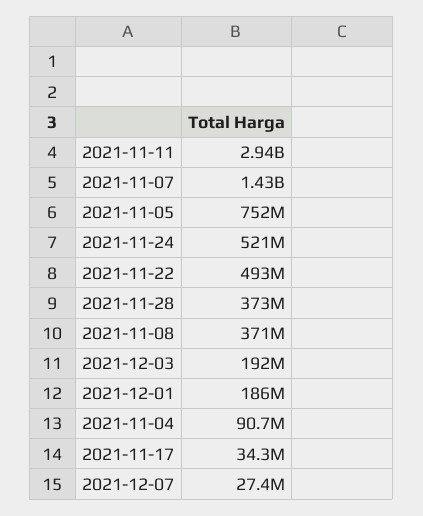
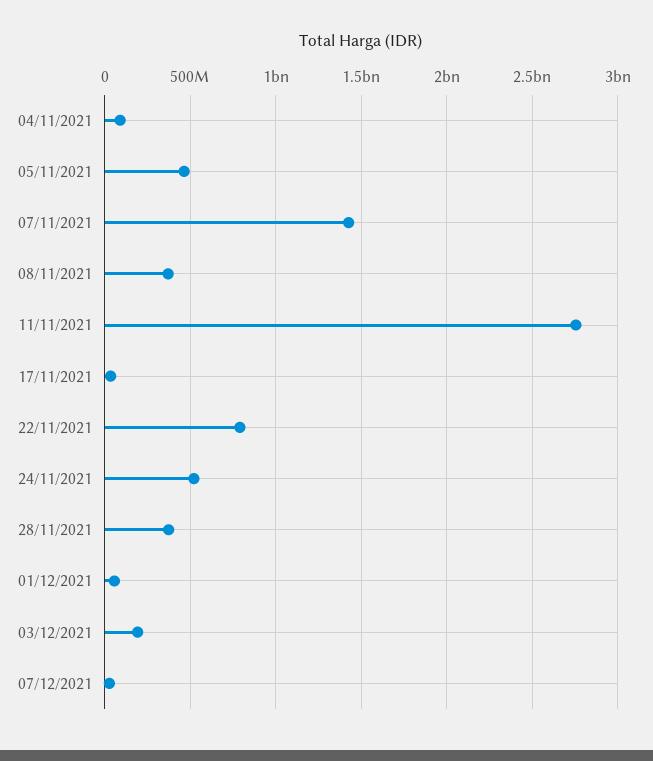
2021-11-11: 2940000000 -> 2750000000
2021-11-05: 752000000 -> 450000000
2021-11-22: 493000000 -> 800000000
2021-12-01: 186000000 -> 50000000

